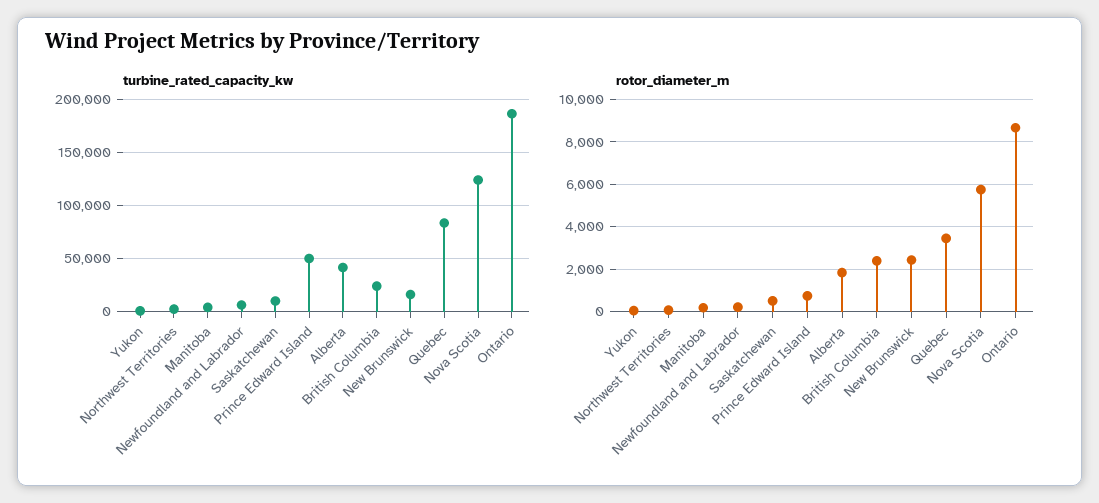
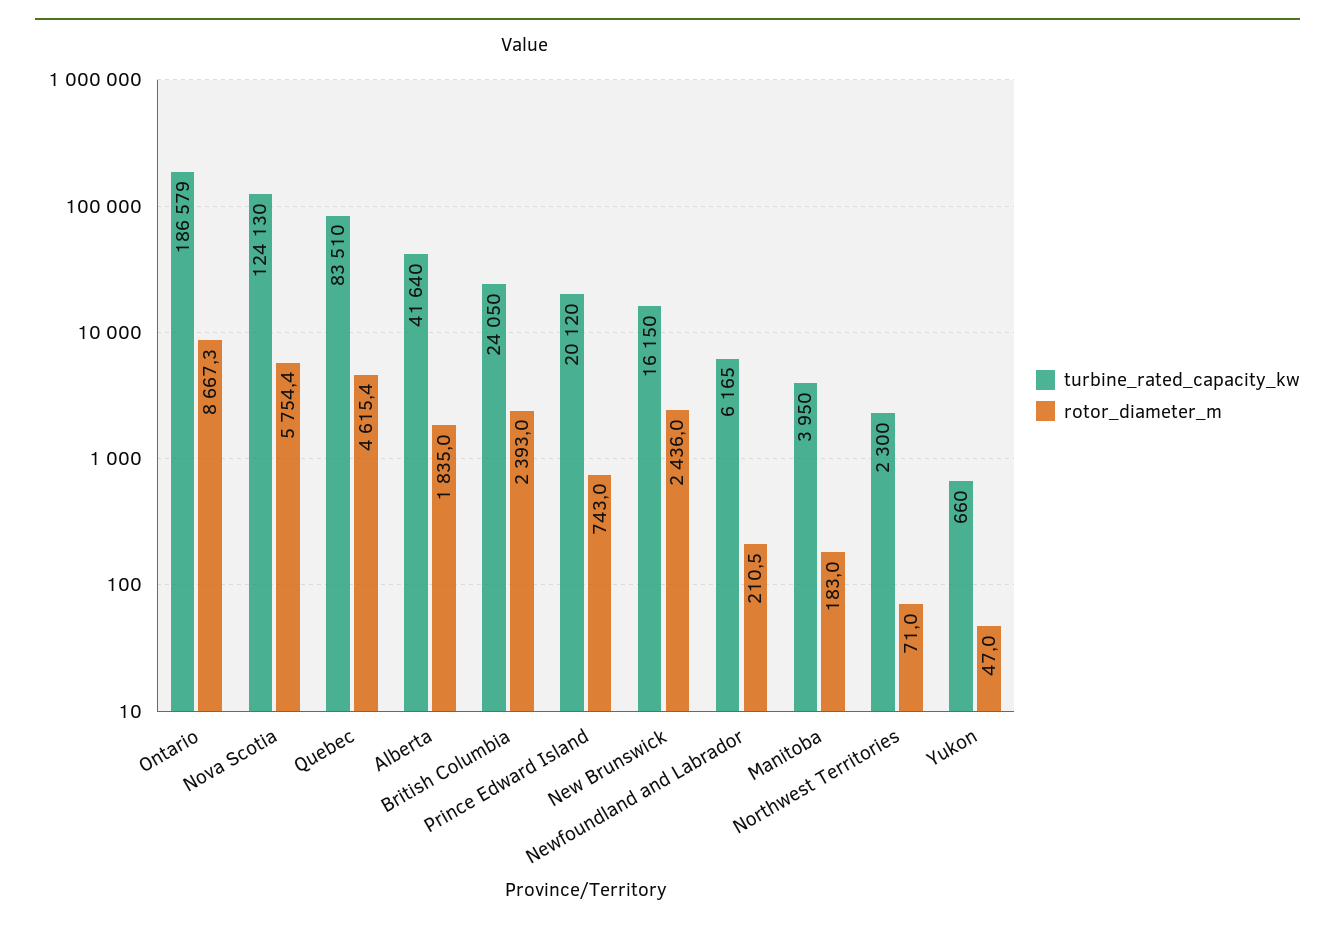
turbine_rated_capacity_kw, Saskatchewan: 10000 -> none
turbine_rated_capacity_kw, Prince Edward Island: 50000 -> 20120
rotor_diameter_m, Saskatchewan: 500 -> none
rotor_diameter_m, Quebec: 3500 -> 4615.4

